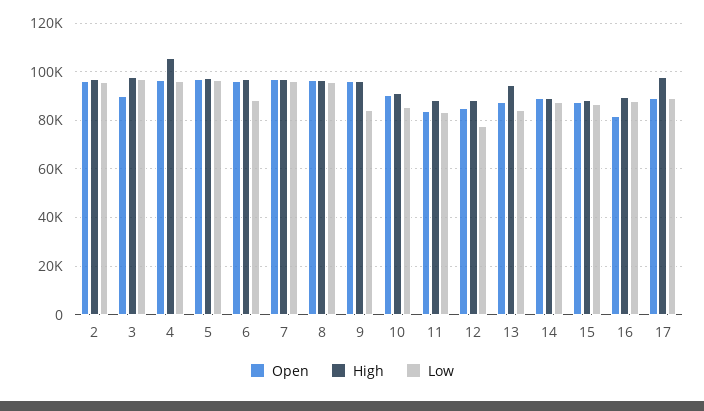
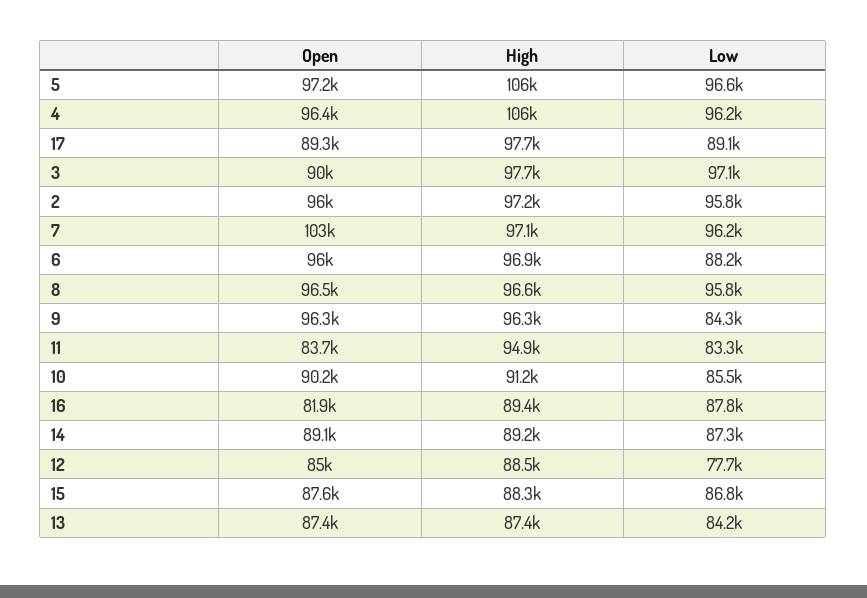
High, 5: 97500 -> 106000
Open, 7: 97500 -> 103000
High, 11: 87500 -> 94900
High, 13: 95000 -> 87400

